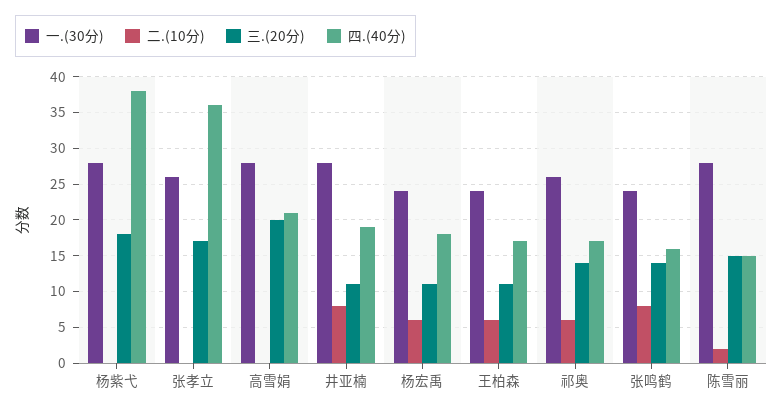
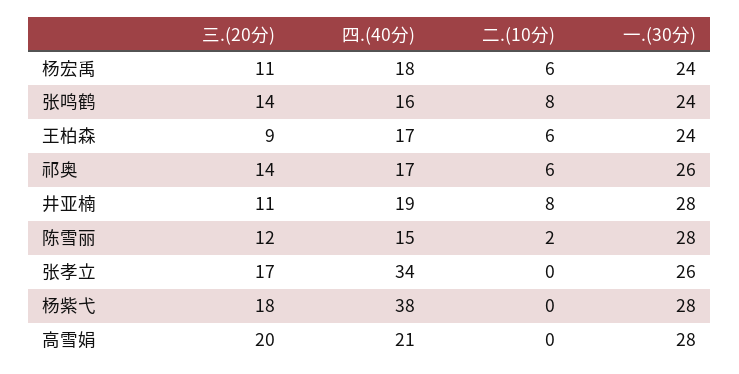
四.(40分), 张孝立: 36 -> 34
三.(20分), 王柏森: 11 -> 9
三.(20分), 陈雪丽: 15 -> 12

